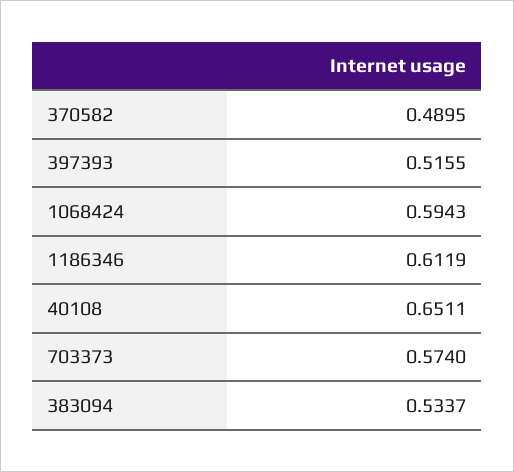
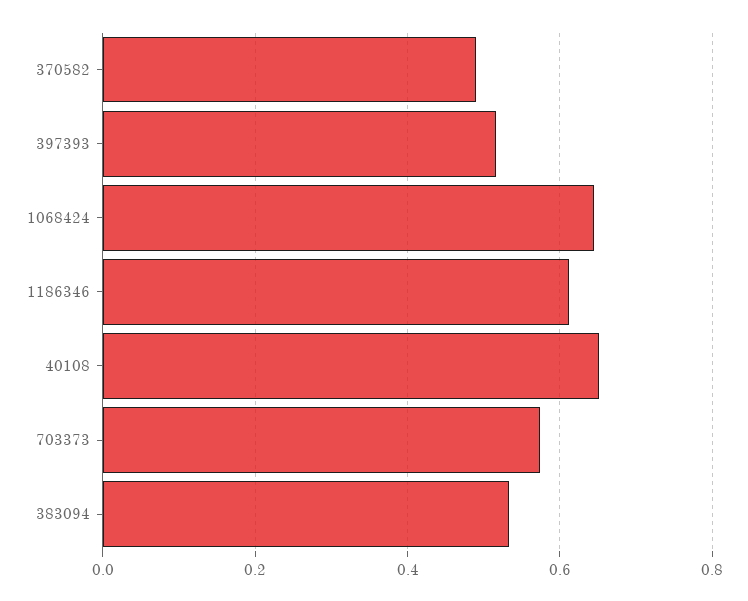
1068424: 0.5943 -> 0.64

